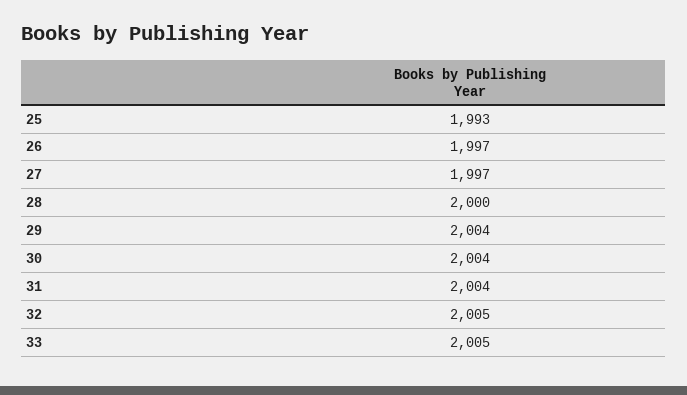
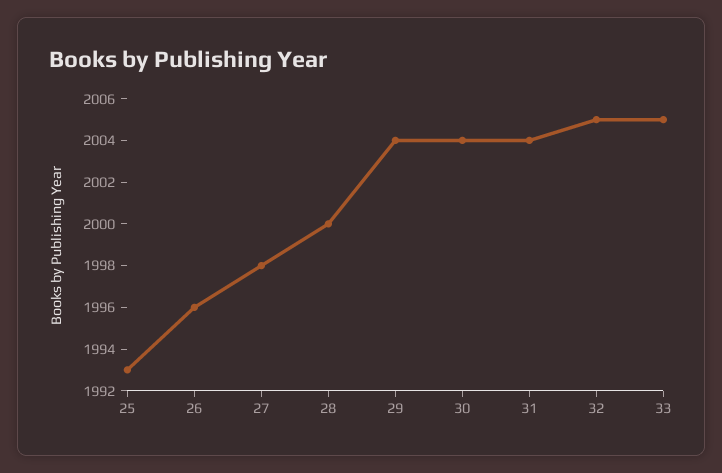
26: 1997 -> 1996
27: 1997 -> 1998

